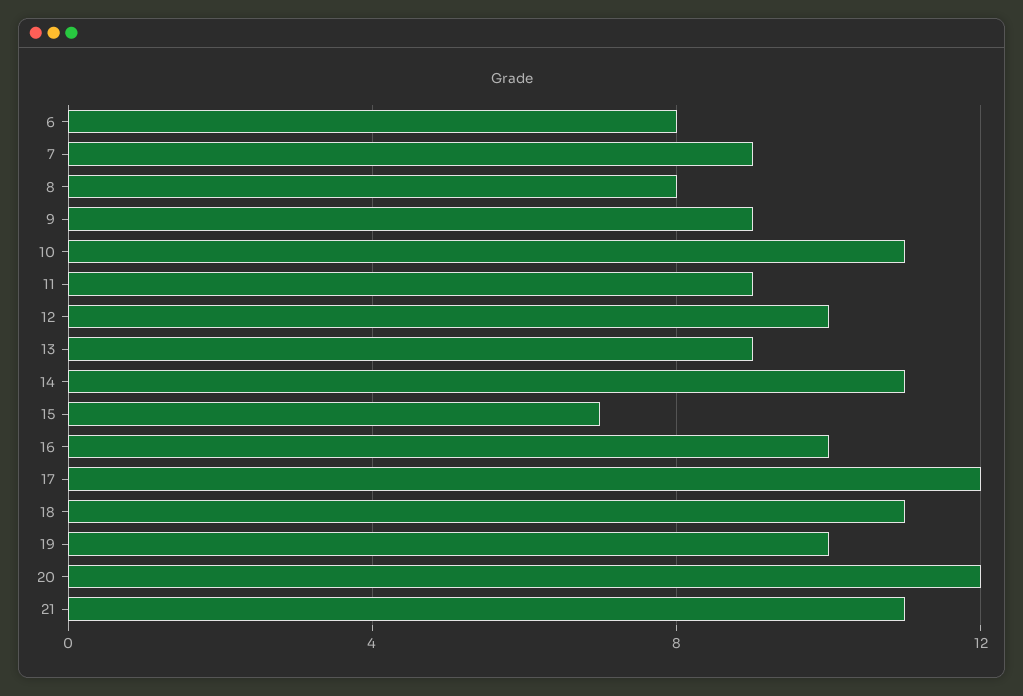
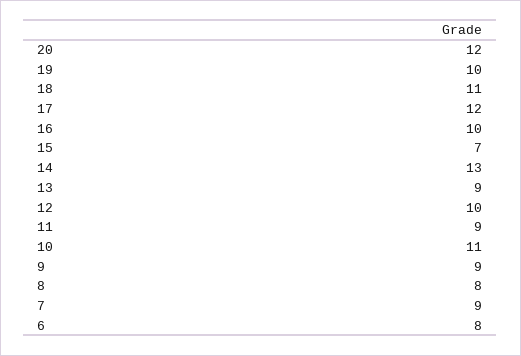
14: 11 -> 13
21: 11 -> none

